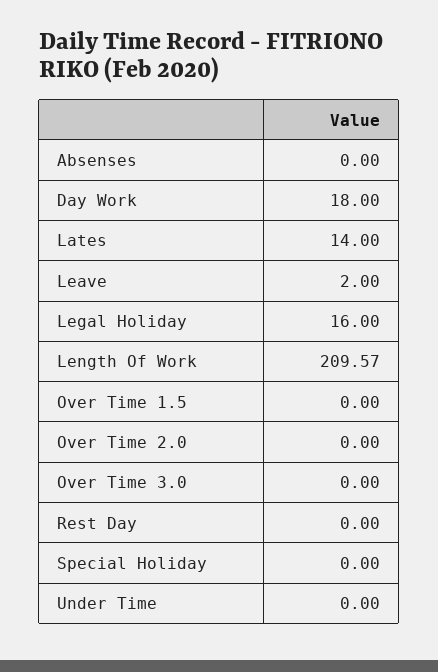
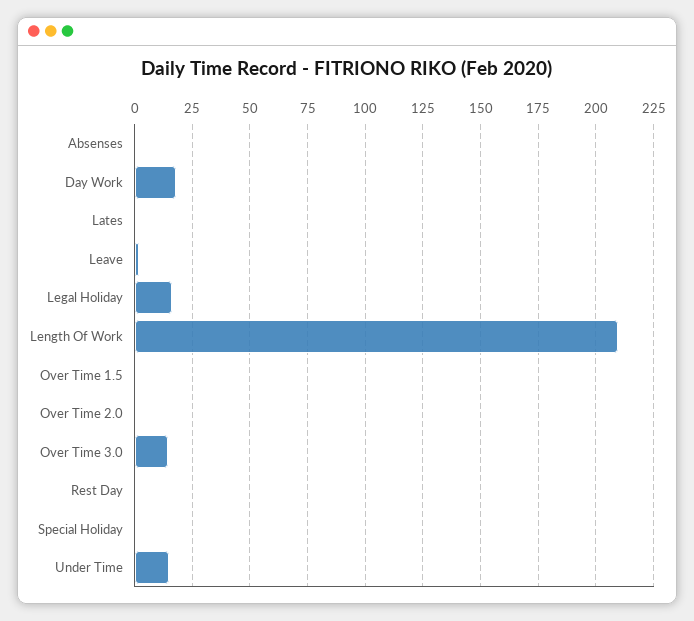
Lates: 14 -> 0
Over Time 3.0: 0 -> 15
Under Time: 0 -> 15

